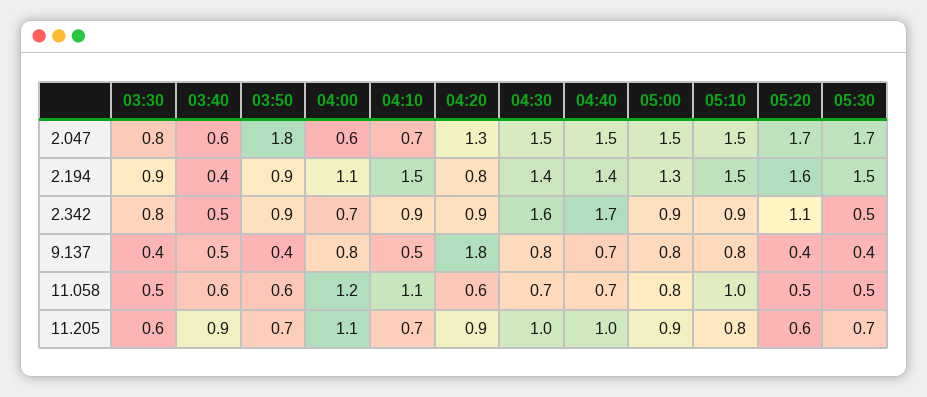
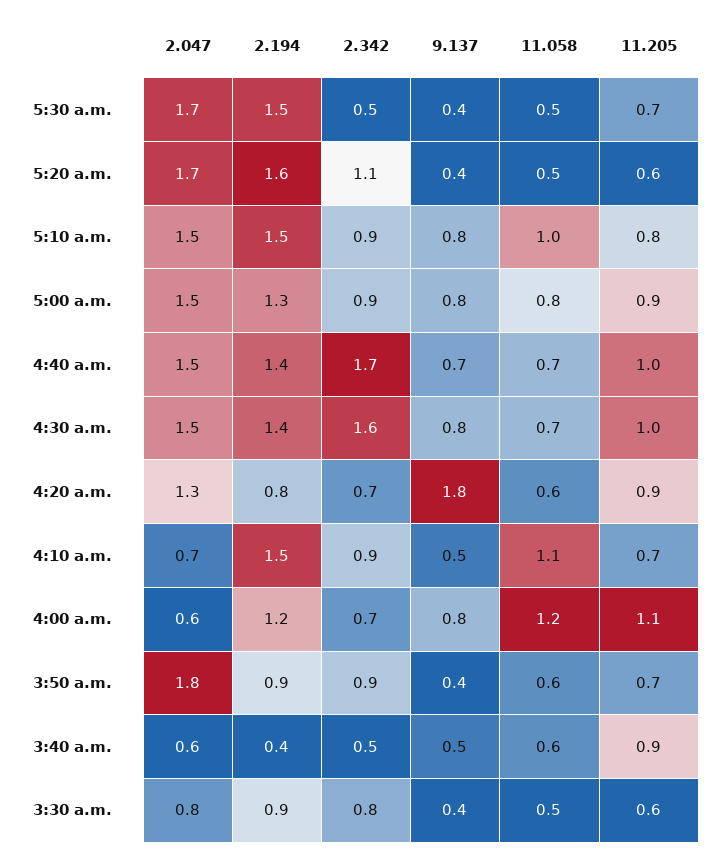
04:00, 2.194: 1.1 -> 1.2
04:20, 2.342: 0.9 -> 0.7

